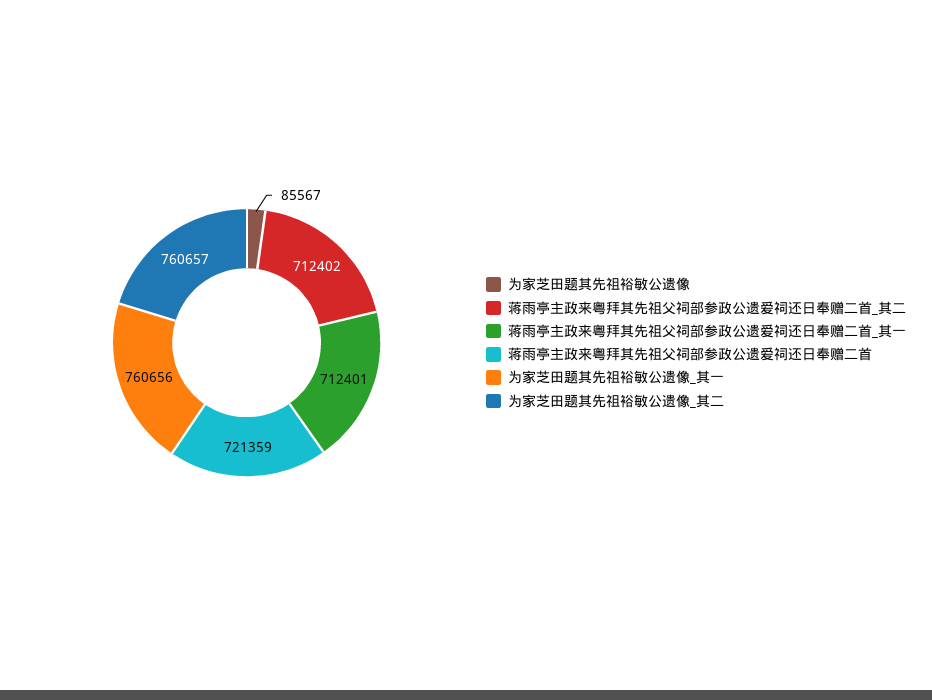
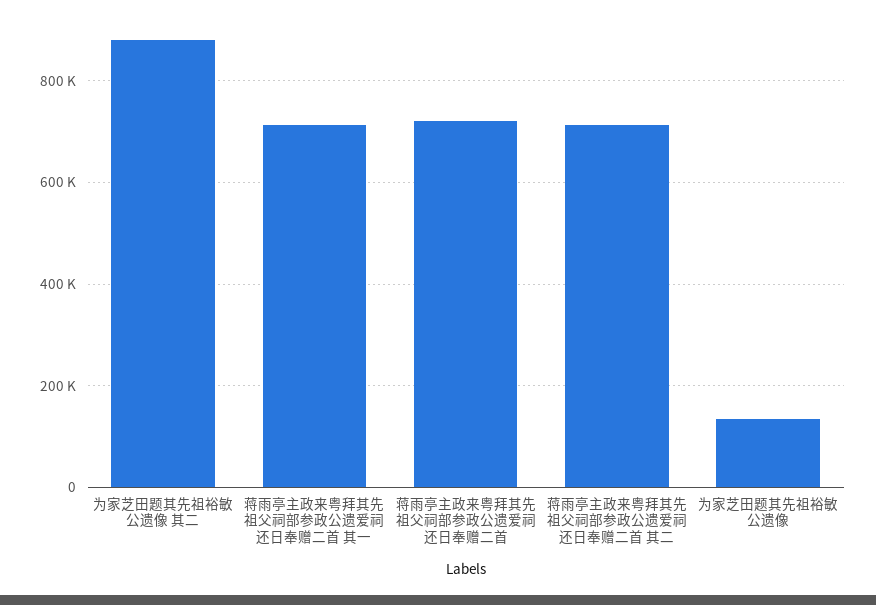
为家芝田题其先祖裕敏公遗像: 85567 -> 140000
为家芝田题其先祖裕敏公遗像_其一: 760656 -> none
为家芝田题其先祖裕敏公遗像_其二: 760657 -> 880000

